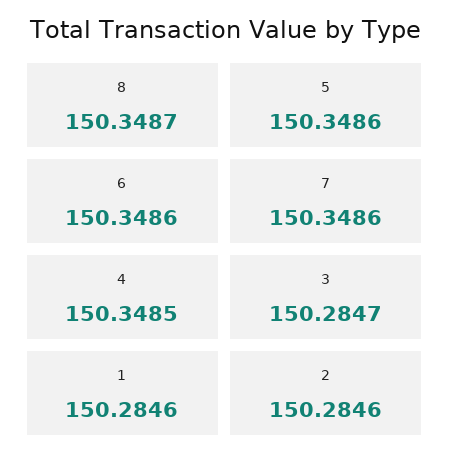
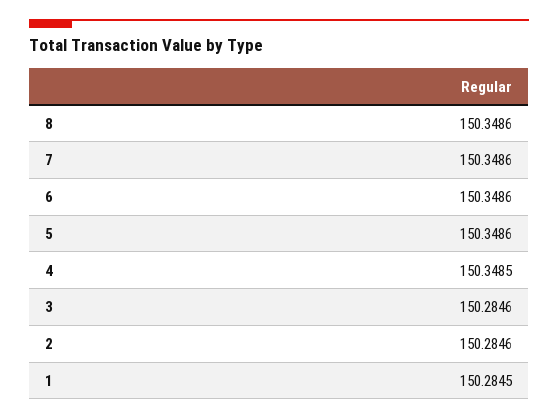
8: 150.3487 -> 150.3486
3: 150.2847 -> 150.2846
1: 150.2846 -> 150.2845

